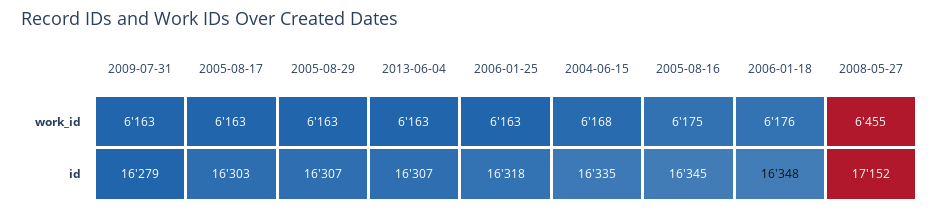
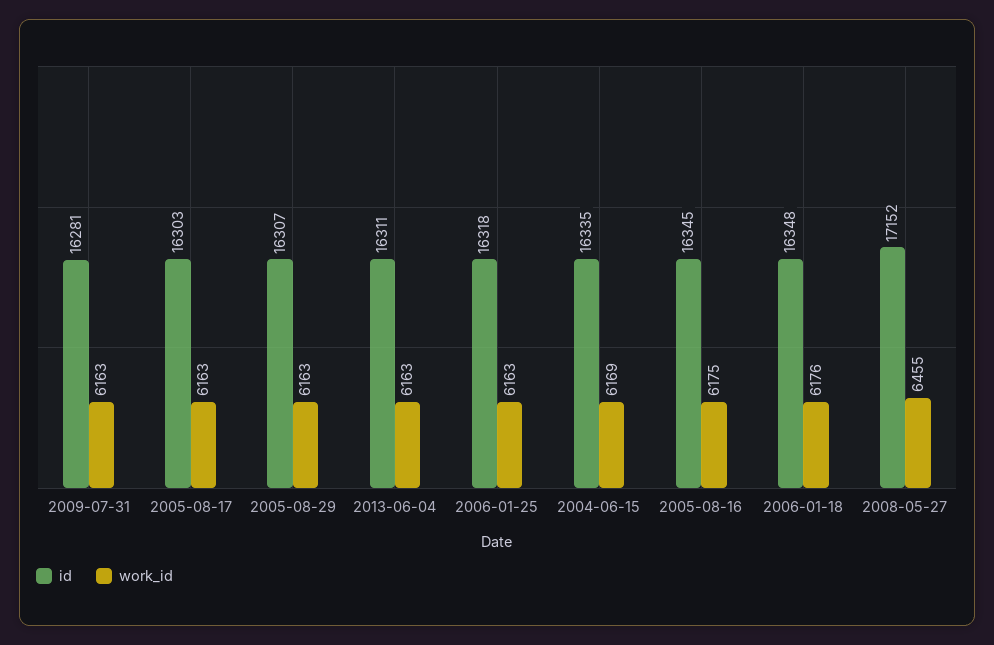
work_id, 2004-06-15: 6168 -> 6169
id, 2009-07-31: 16279 -> 16281
id, 2013-06-04: 16307 -> 16311

